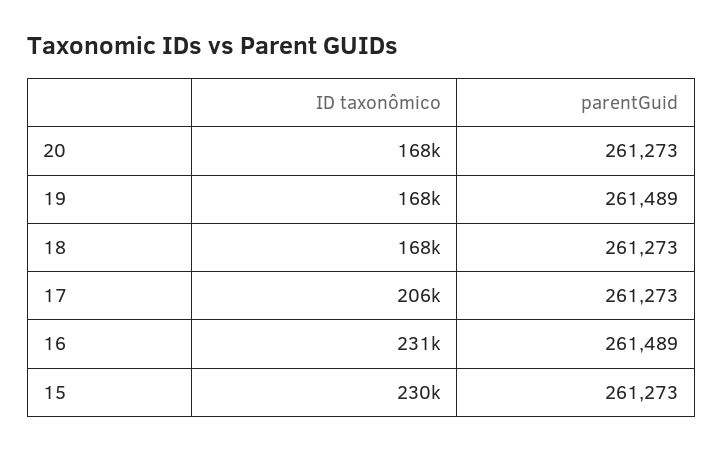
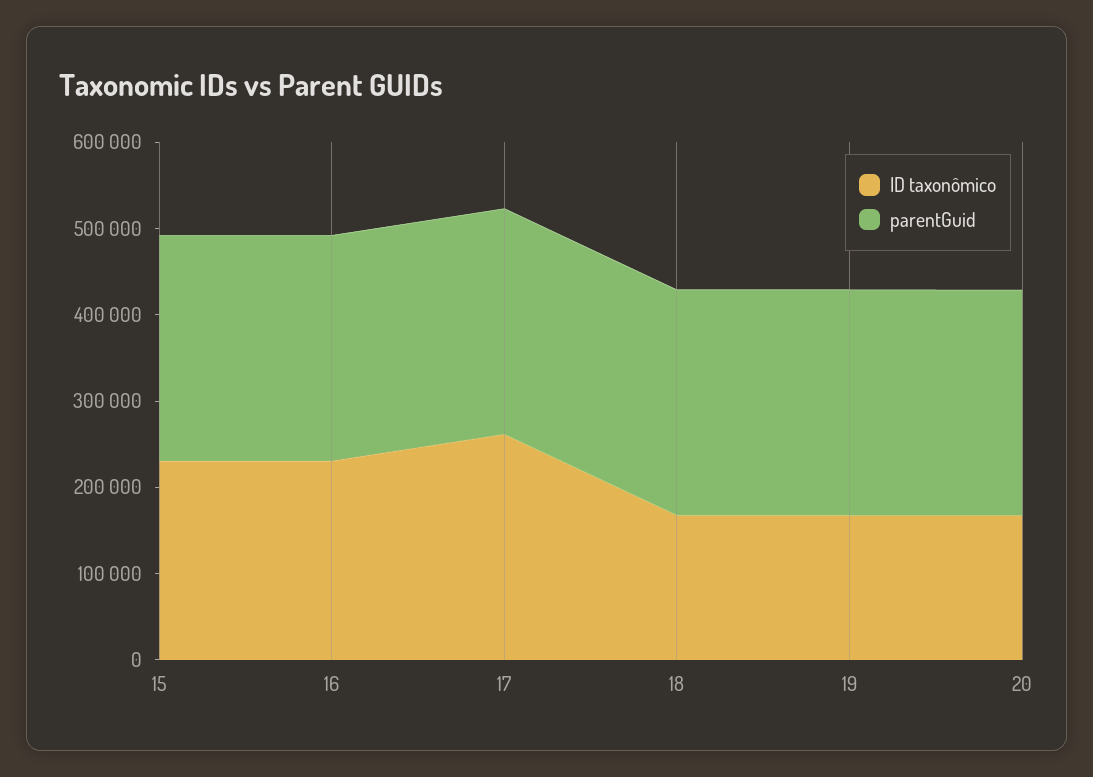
ID taxonômico, 17: 206000 -> 260000

